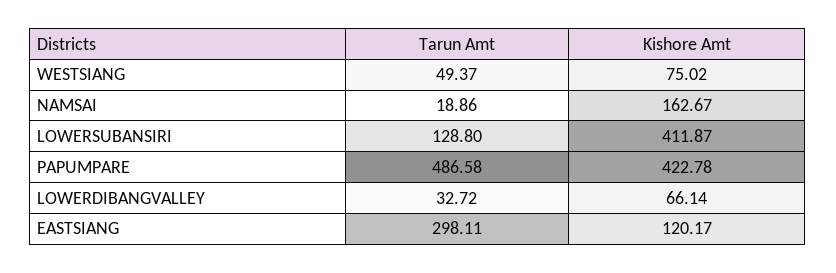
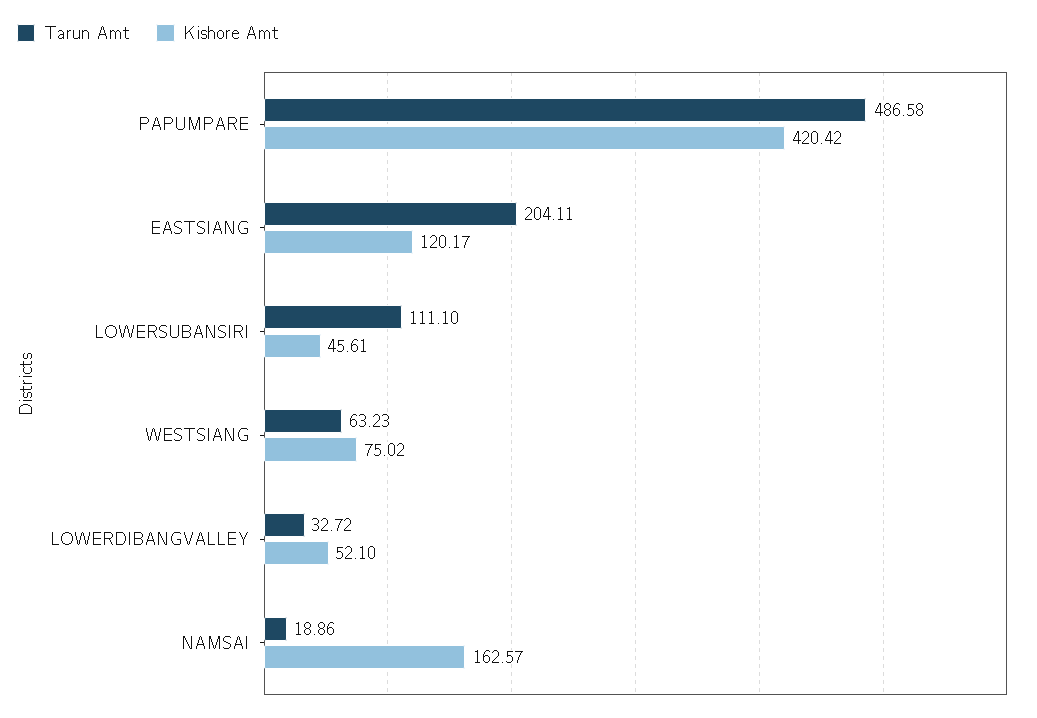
Tarun Amt, WESTSIANG: 49.37 -> 63.23
Kishore Amt, NAMSAI: 162.67 -> 162.57
Tarun Amt, LOWERSUBANSIRI: 128.8 -> 111.1
Kishore Amt, LOWERSUBANSIRI: 411.87 -> 45.61
Kishore Amt, PAPUMPARE: 422.78 -> 420.42
Kishore Amt, LOWERDIBANGVALLEY: 66.14 -> 52.1
Tarun Amt, EASTSIANG: 298.11 -> 204.11

